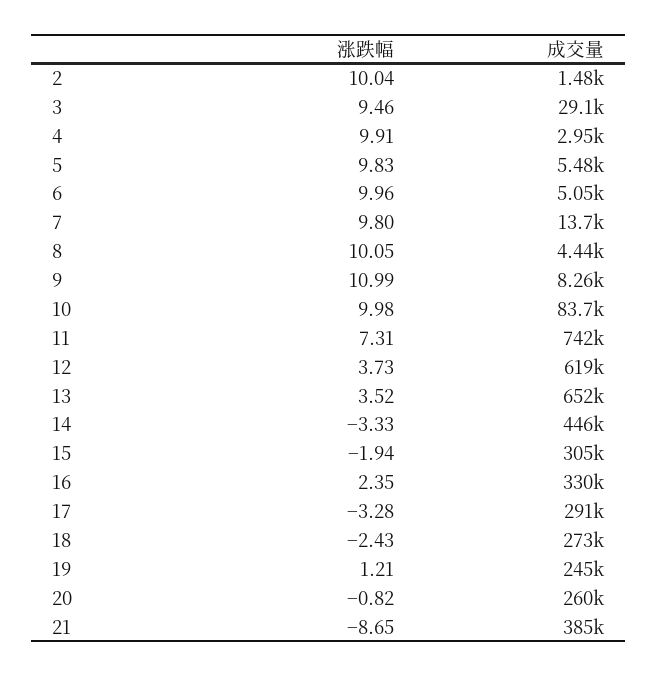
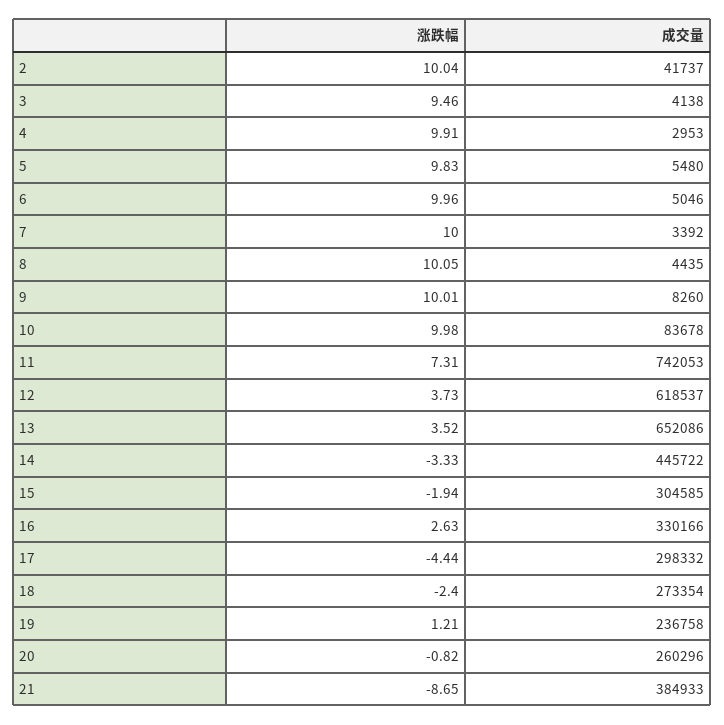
成交量, 2: 1480 -> 41737
成交量, 3: 29100 -> 4138
涨跌幅, 7: 9.8 -> 10
成交量, 7: 13700 -> 3392
涨跌幅, 9: 10.99 -> 10.01
涨跌幅, 16: 2.35 -> 2.63
涨跌幅, 17: -3.28 -> -4.44
成交量, 17: 291000 -> 298332
涨跌幅, 18: -2.43 -> -2.4
成交量, 19: 245000 -> 236758

